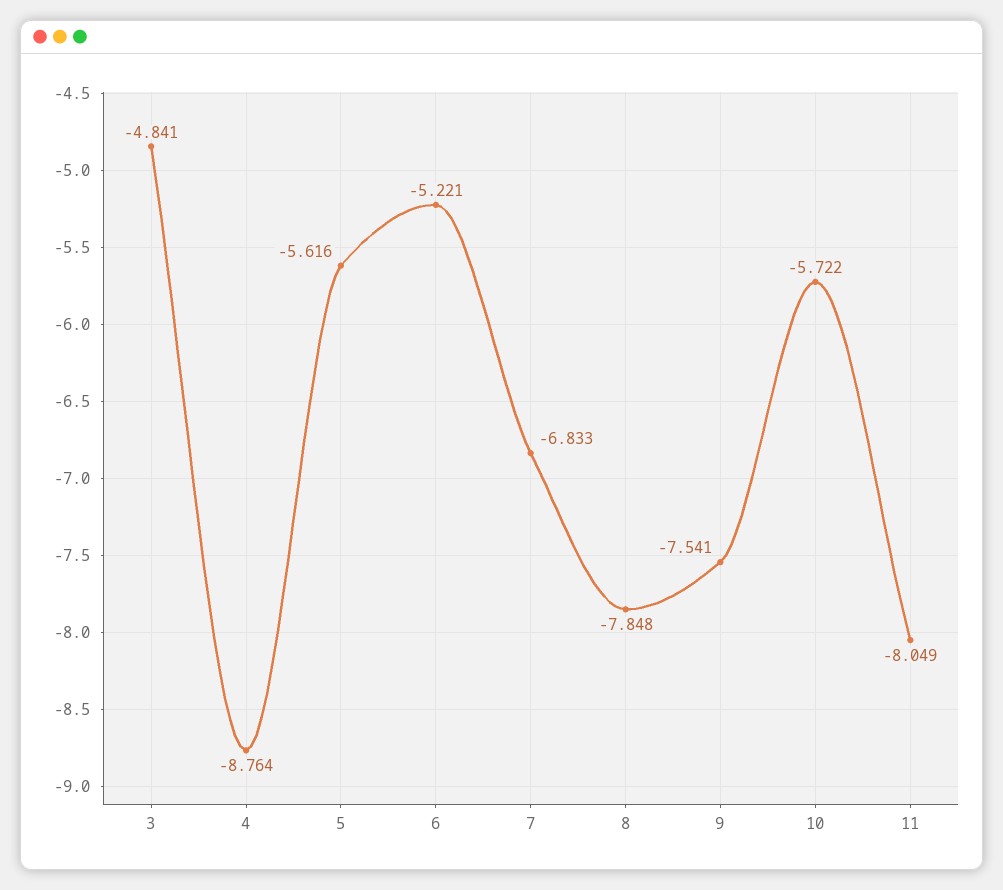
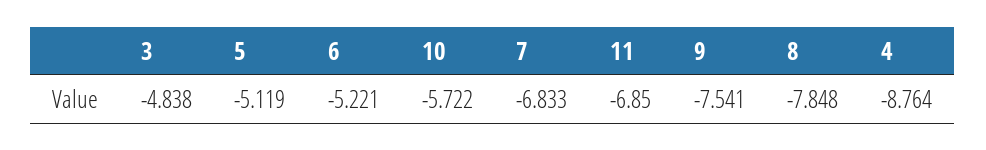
3: -4.841 -> -4.838
5: -5.616 -> -5.119
11: -8.049 -> -6.85

